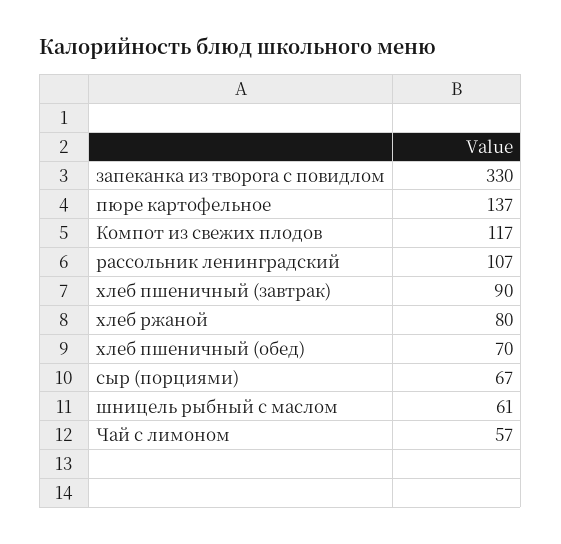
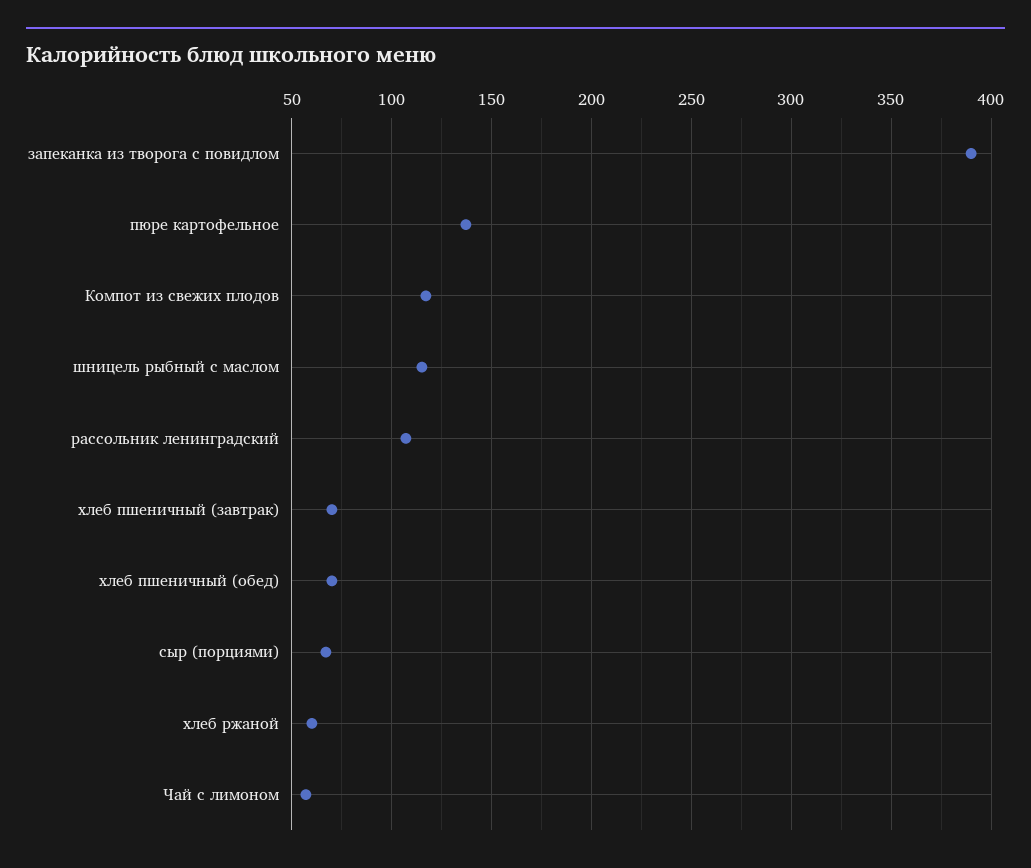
запеканка из творога с повидлом: 330 -> 390
хлеб пшеничный (завтрак): 90 -> 70
хлеб ржаной: 80 -> 60
шницель рыбный с маслом: 61 -> 115

